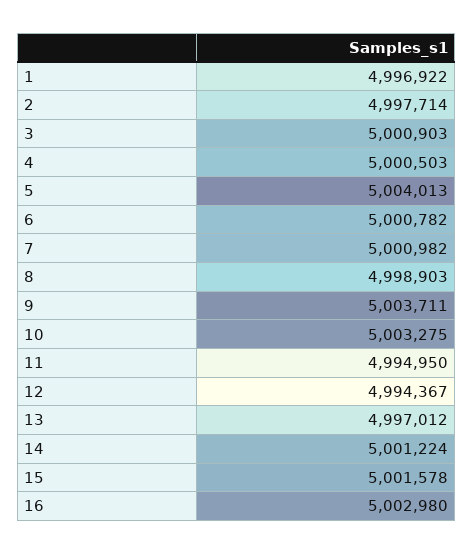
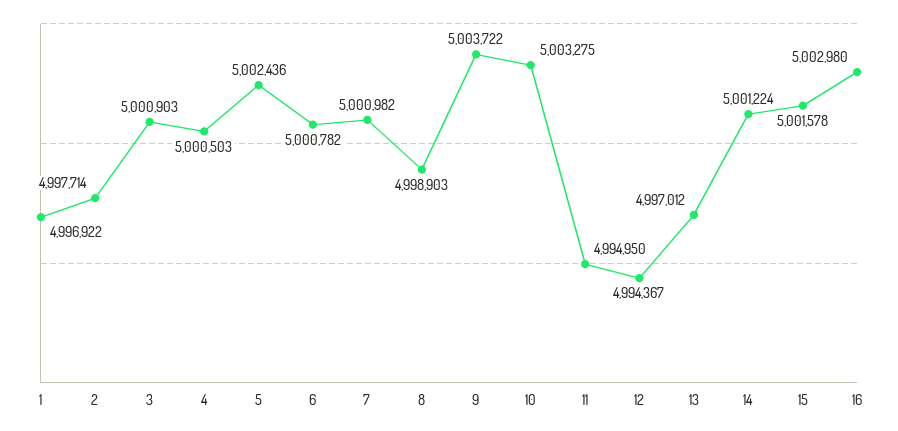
5: 5004013 -> 5002436
9: 5003711 -> 5003722

